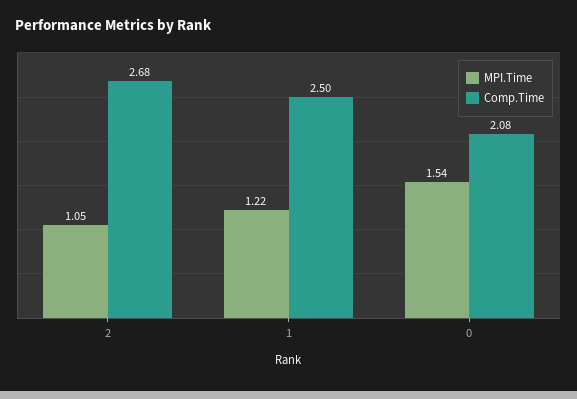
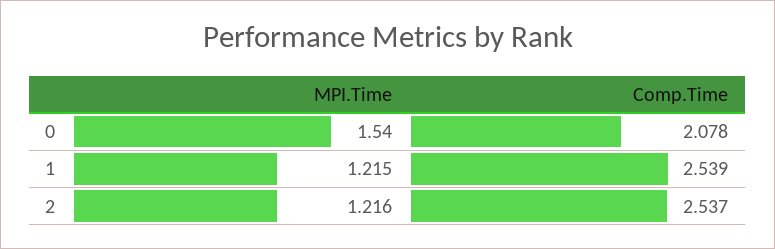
MPI.Time, 2: 1.05 -> 1.216
Comp.Time, 2: 2.68 -> 2.537
Comp.Time, 1: 2.5 -> 2.539

